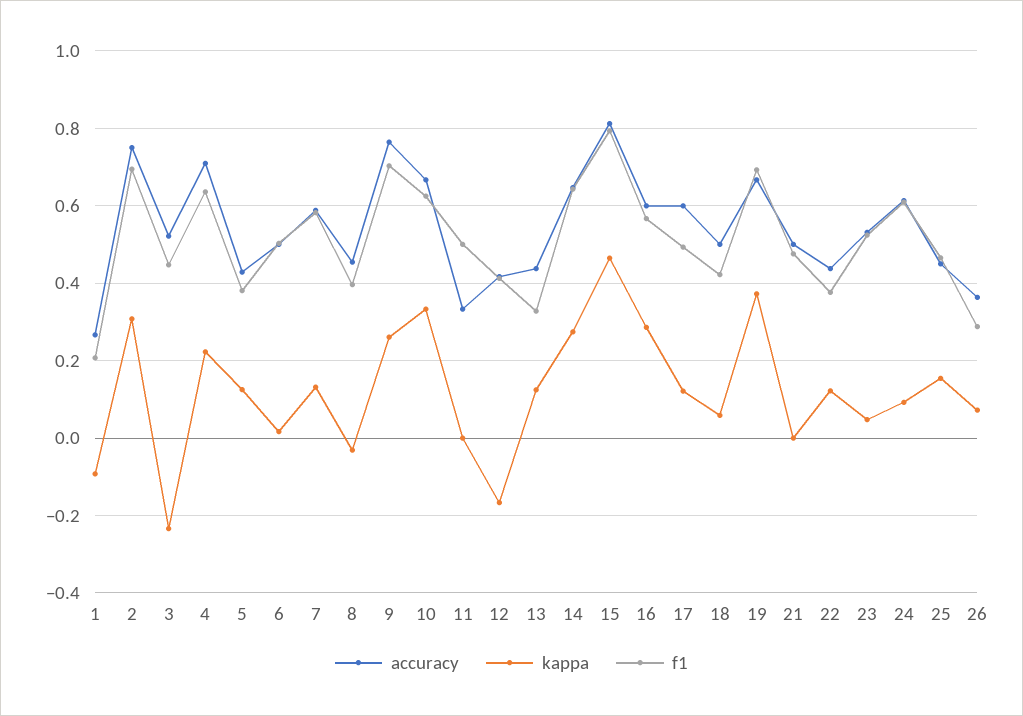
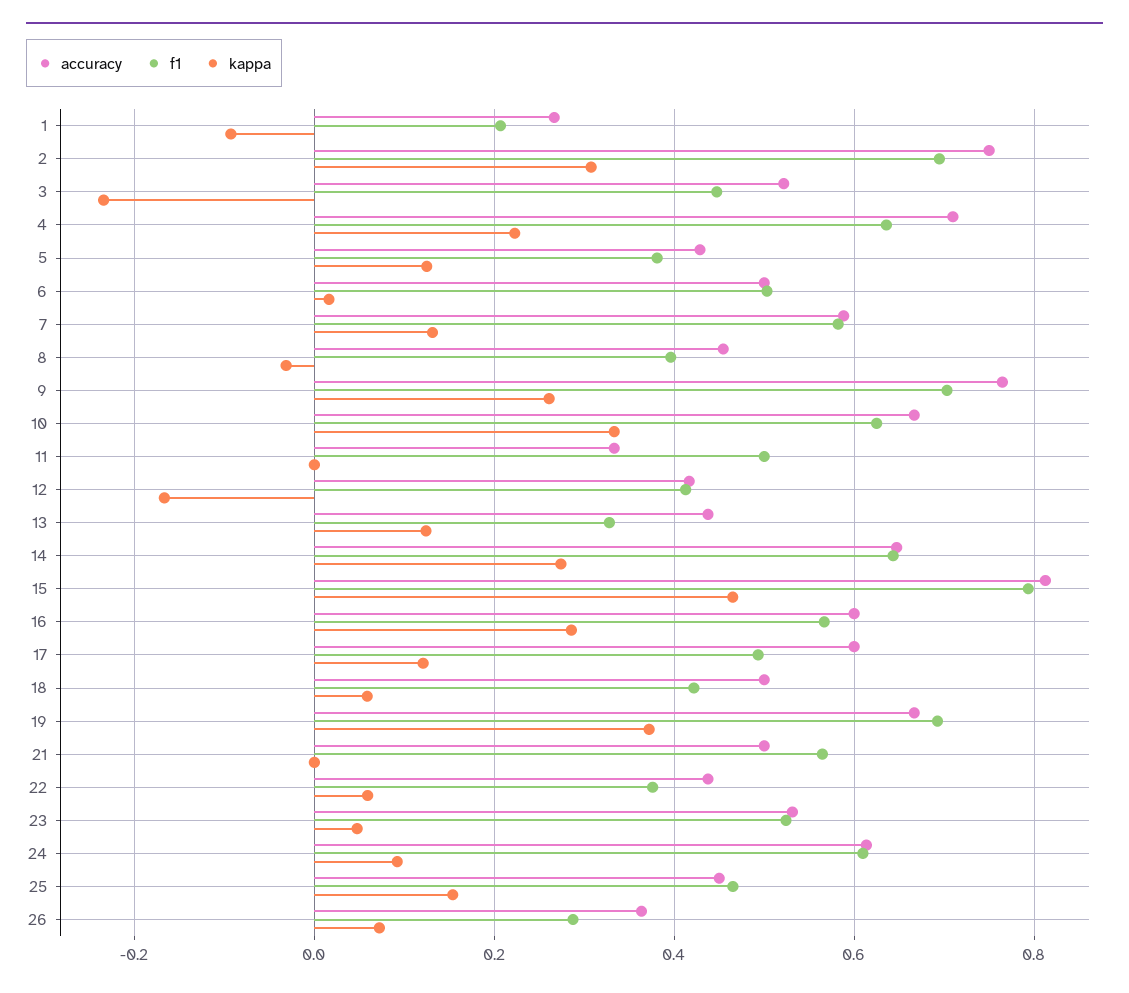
f1, 21: 0.48 -> 0.56
kappa, 22: 0.12 -> 0.06

